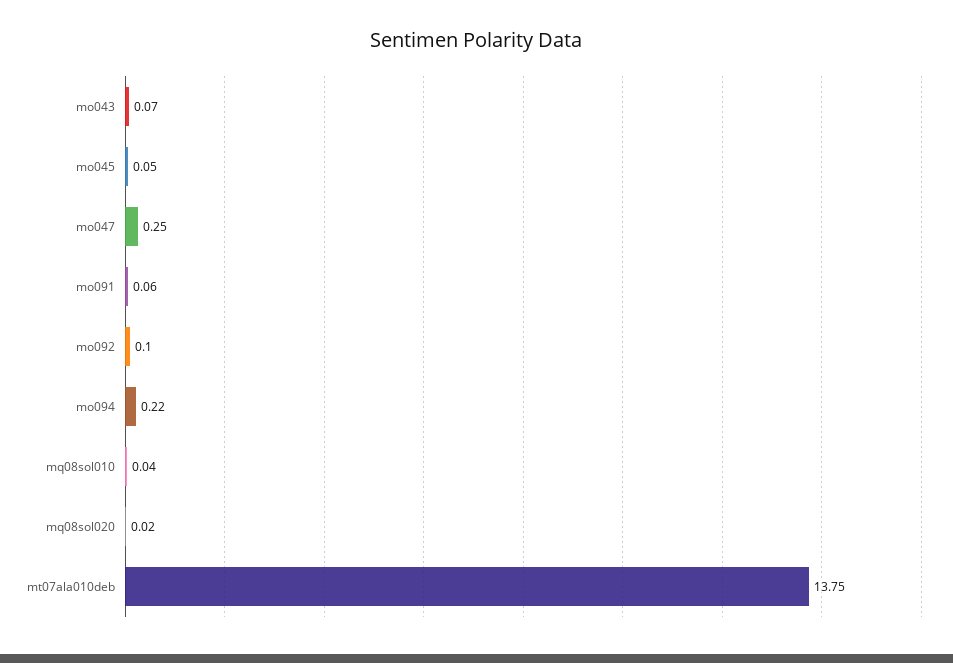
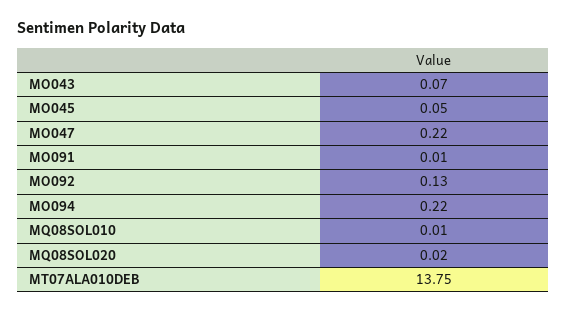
mo047: 0.25 -> 0.22
mo091: 0.06 -> 0.01
mo092: 0.1 -> 0.13
mq08sol010: 0.04 -> 0.01

